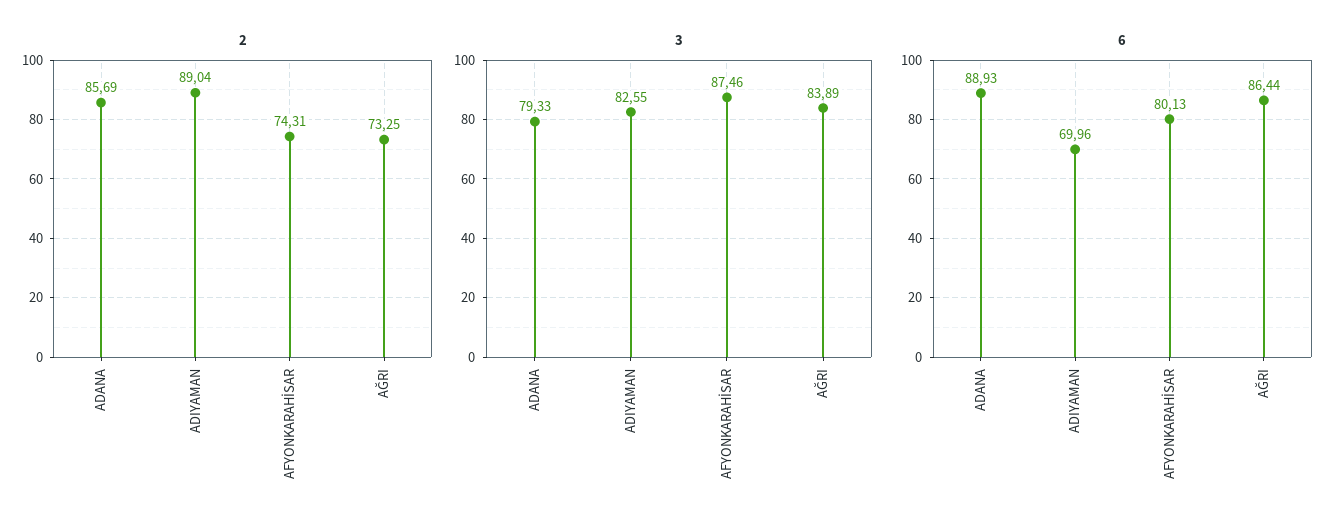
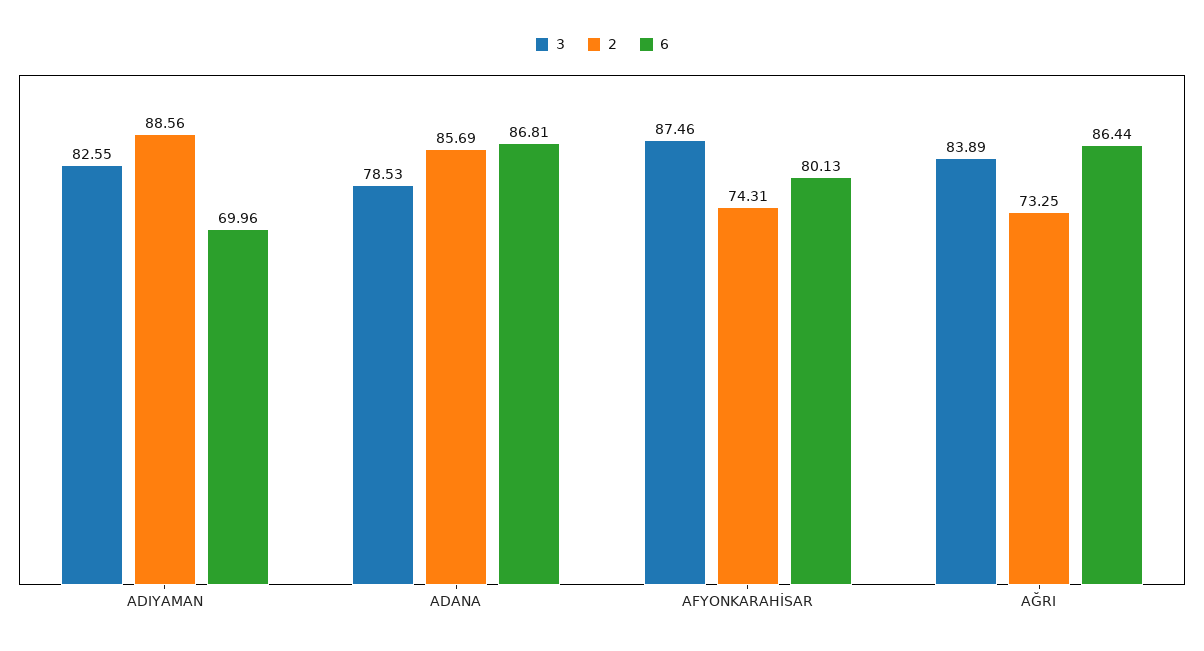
2, ADIYAMAN: 89.04 -> 88.56
3, ADANA: 79.33 -> 78.53
6, ADANA: 88.93 -> 86.81

